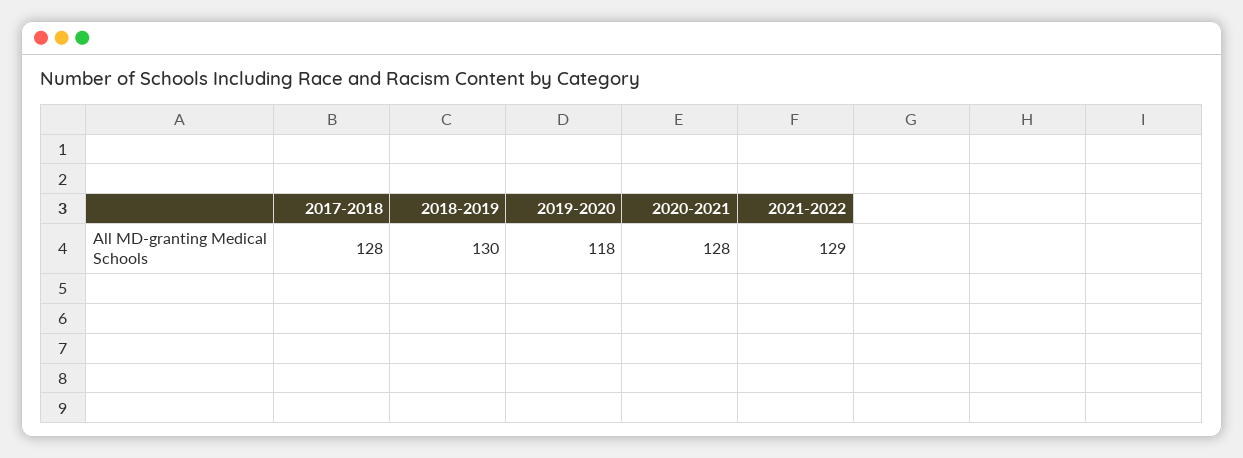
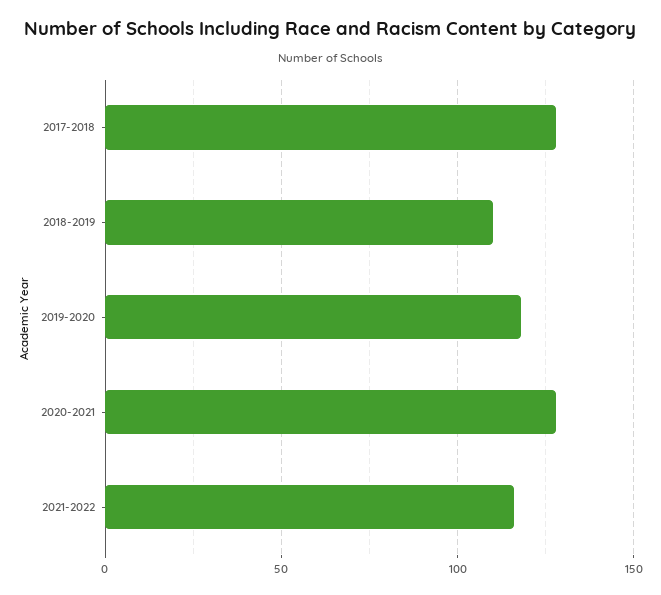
2018-2019: 130 -> 110
2021-2022: 129 -> 115

